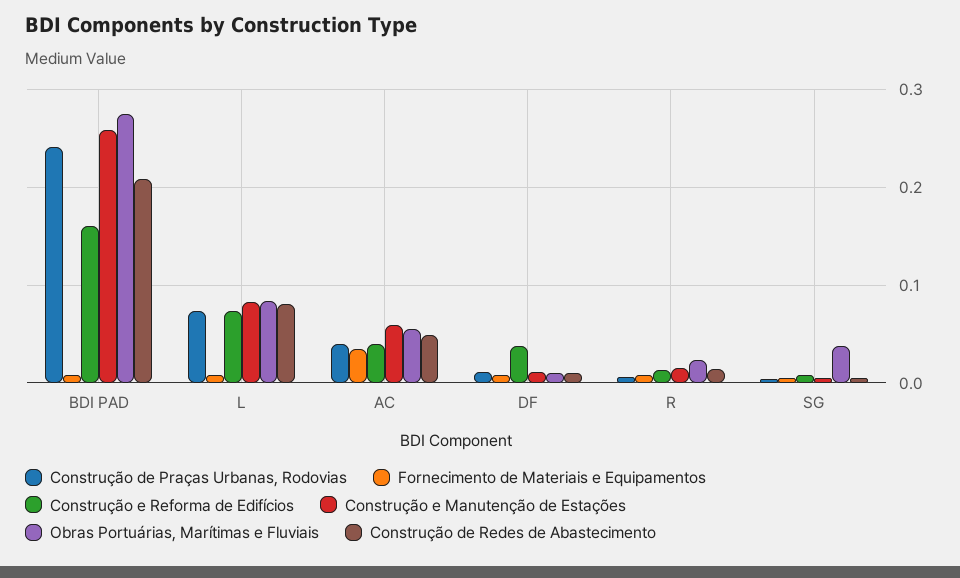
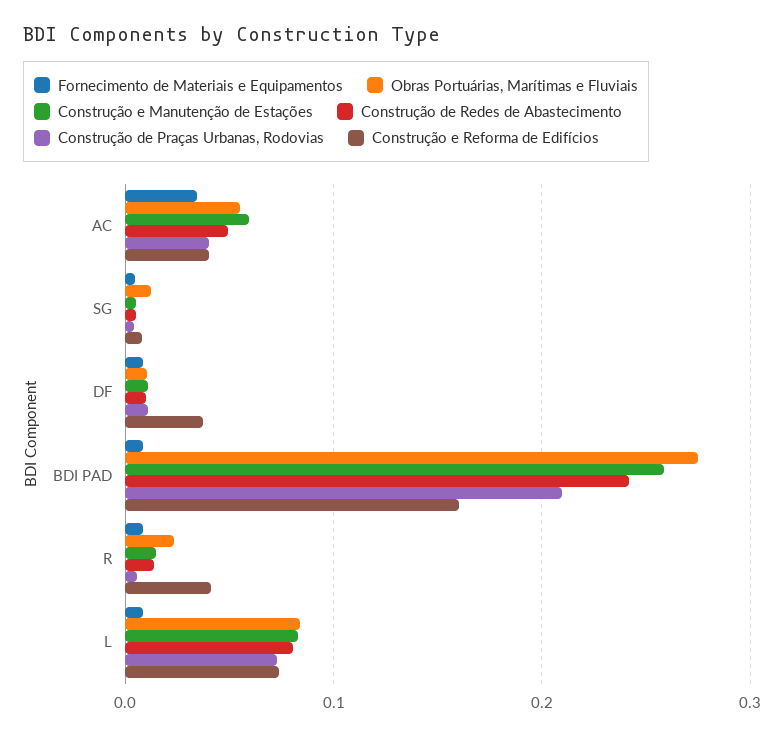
Construção de Praças Urbanas, Rodovias, BDI PAD: 0.24 -> 0.21
Construção de Redes de Abastecimento, BDI PAD: 0.21 -> 0.24
Construção e Reforma de Edifícios, R: 0.01 -> 0.04
Obras Portuárias, Marítimas e Fluviais, SG: 0.04 -> 0.01

